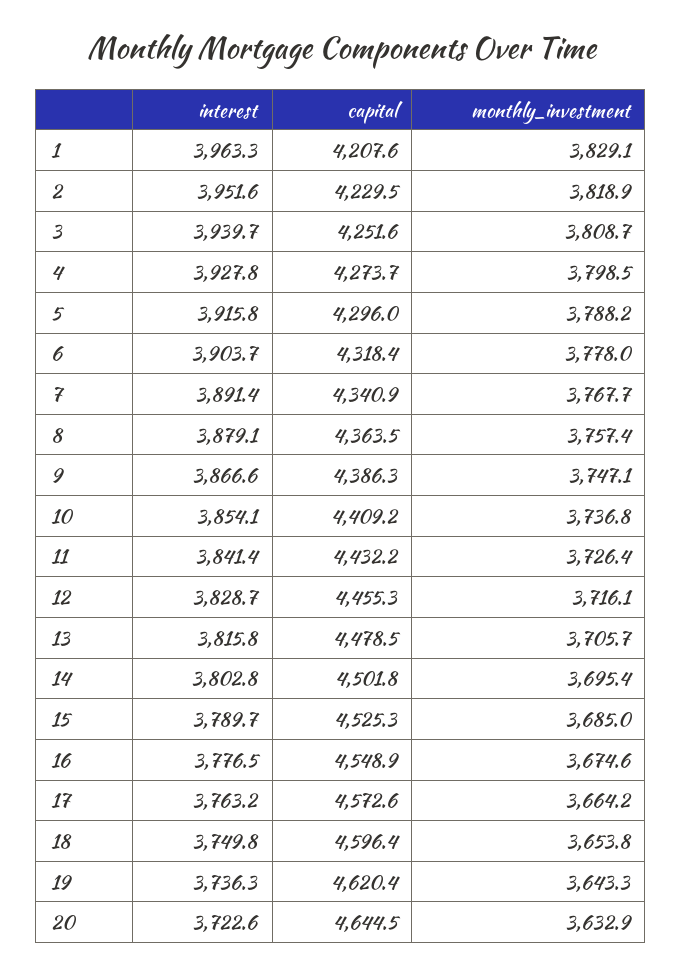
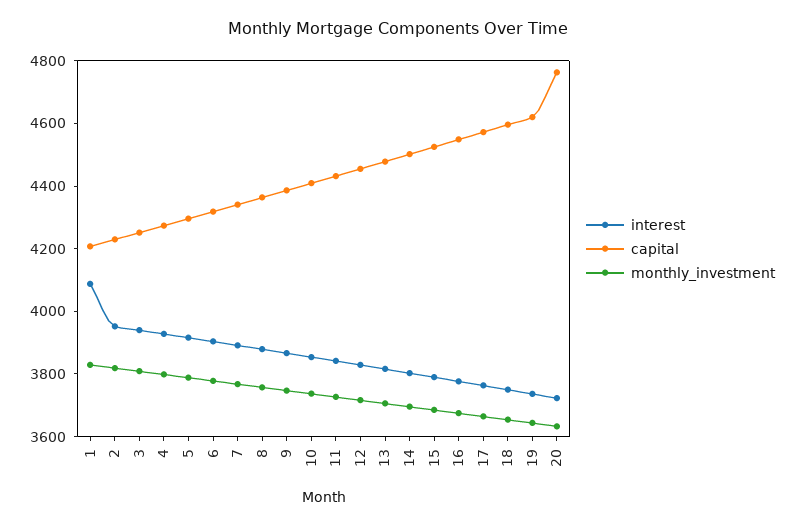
interest, 1: 3963.3 -> 4100
capital, 20: 4644.5 -> 4750

